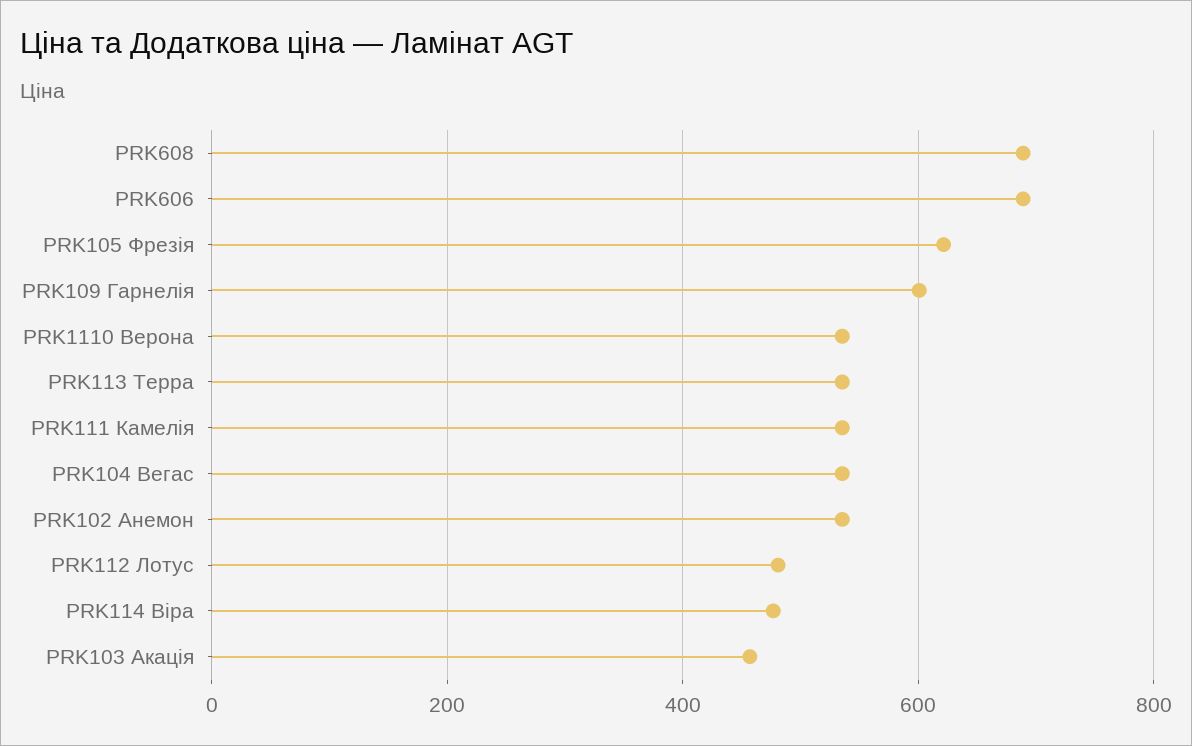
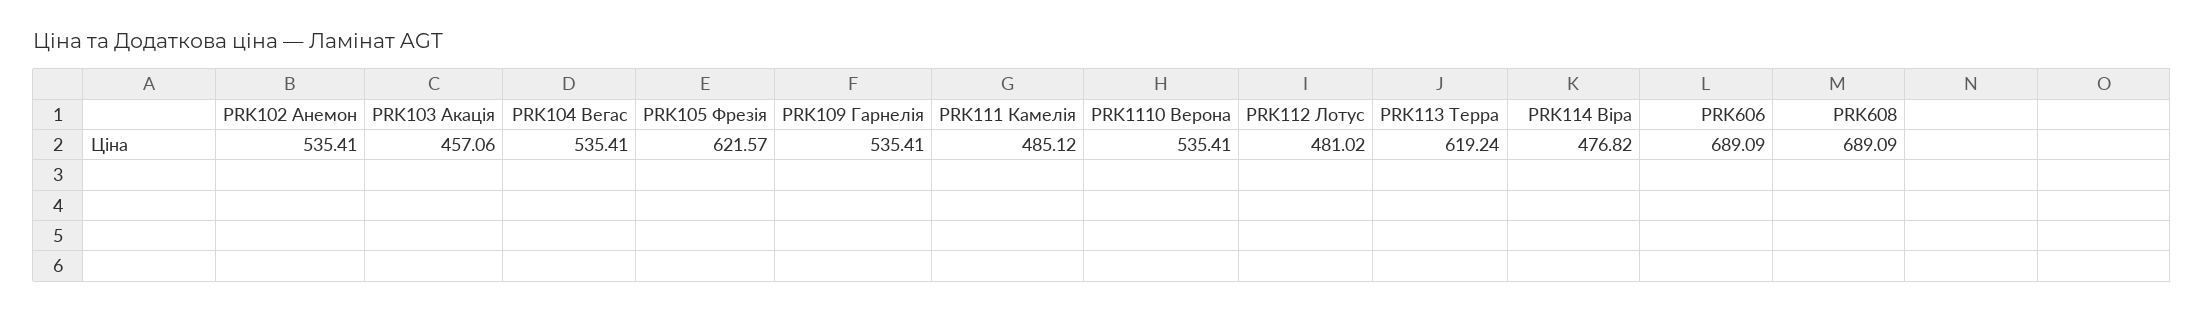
PRK109 Гарнелія: 600 -> 535.41
PRK113 Терра: 540 -> 619.24
PRK111 Камелія: 540 -> 485.12

